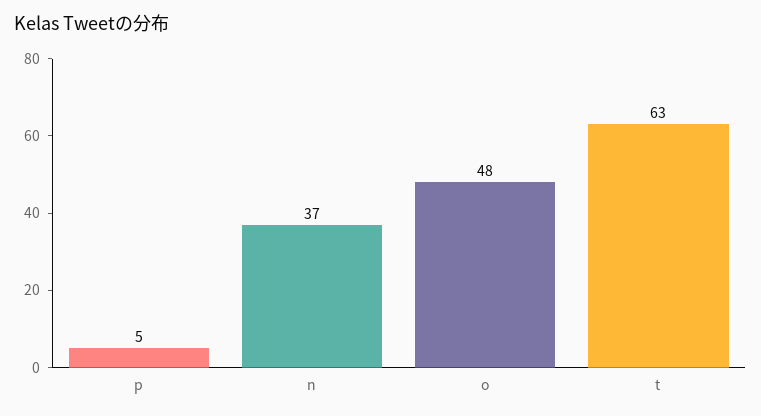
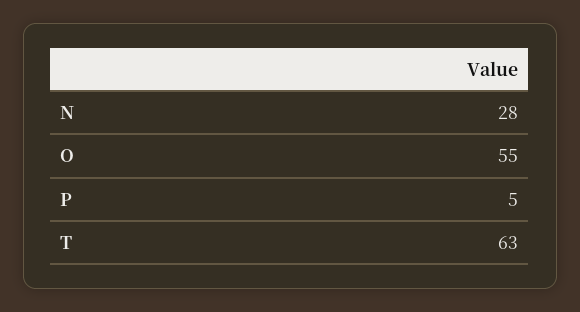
n: 37 -> 28
o: 48 -> 55

